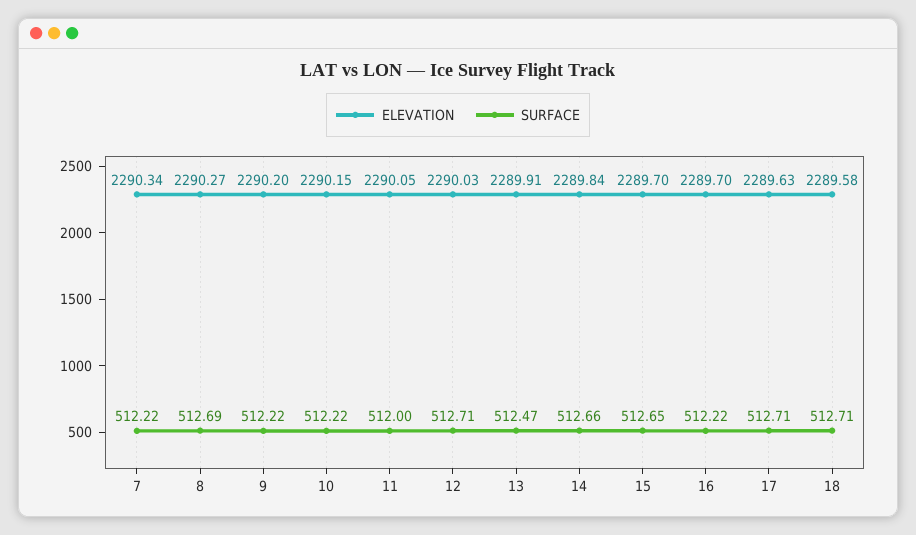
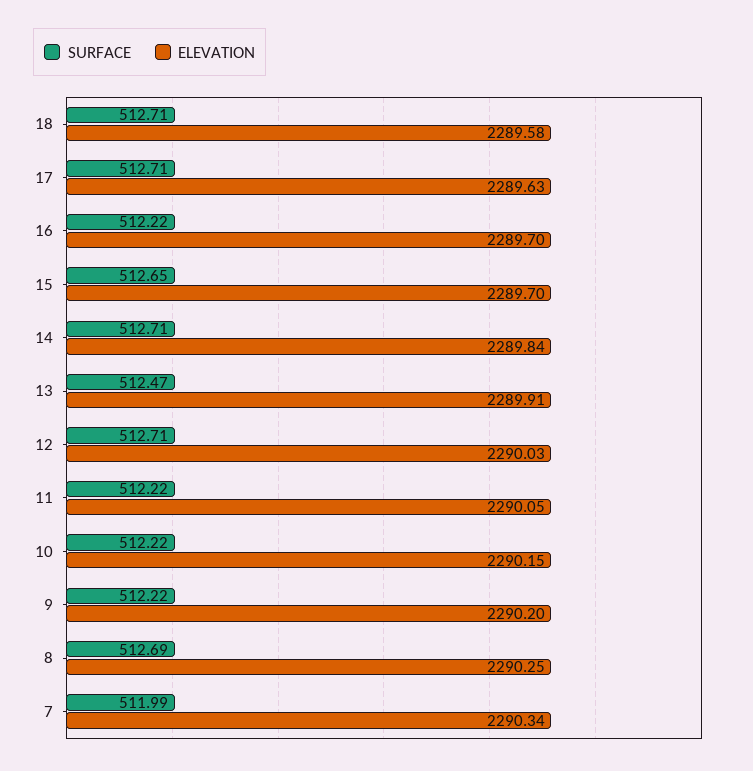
SURFACE, 7: 512.22 -> 511.99
ELEVATION, 8: 2290.27 -> 2290.25
SURFACE, 11: 512 -> 512.22
SURFACE, 14: 512.66 -> 512.71

